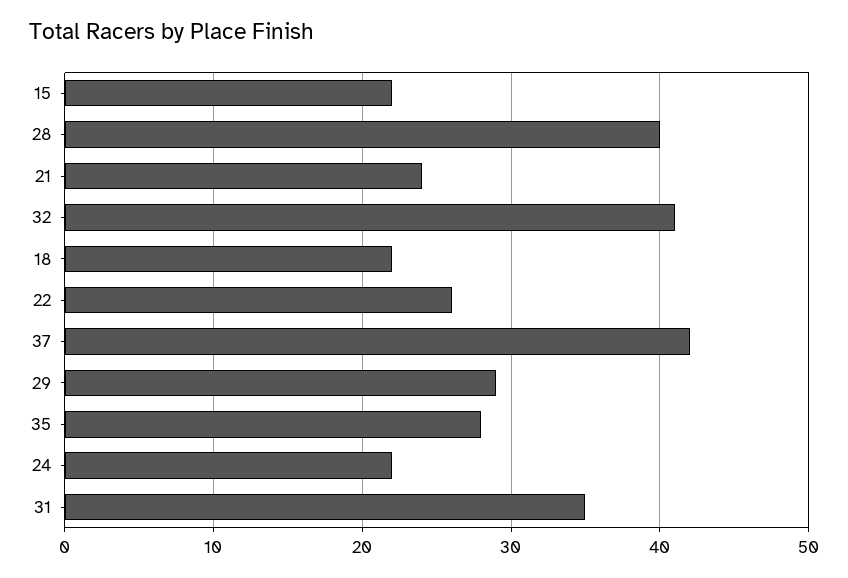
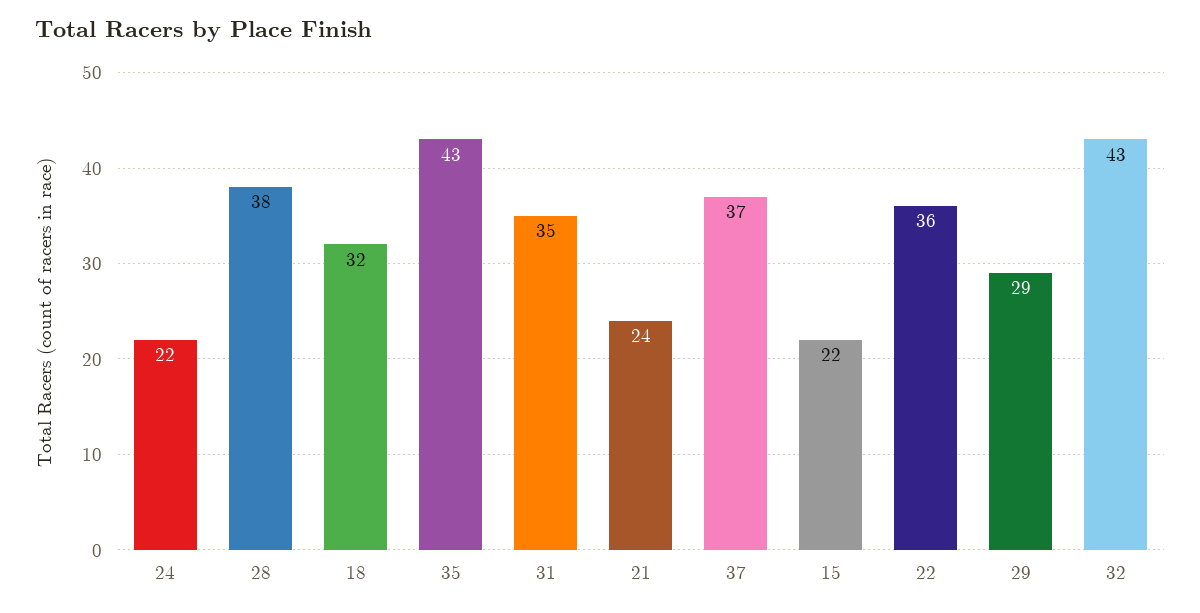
28: 40 -> 38
32: 41 -> 43
18: 22 -> 32
22: 26 -> 36
37: 42 -> 37
35: 28 -> 43

